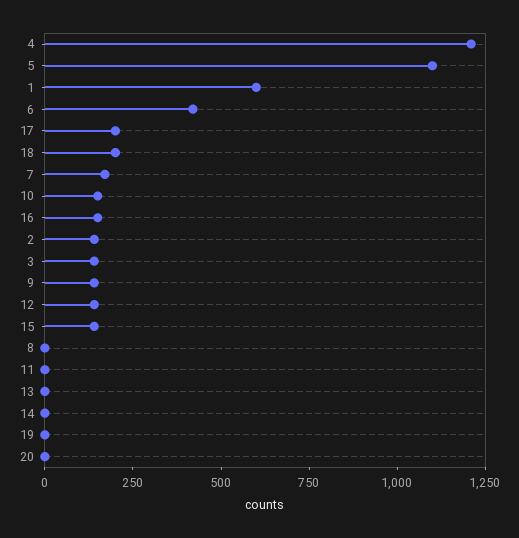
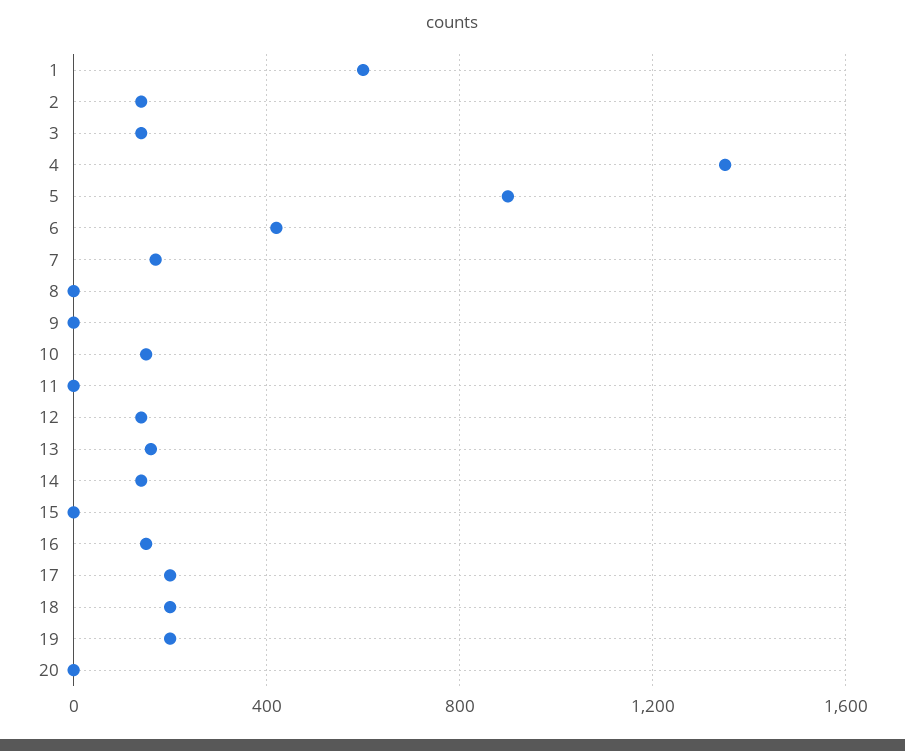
4: 1200 -> 1350
5: 1100 -> 900
9: 150 -> 0
15: 150 -> 0
13: 0 -> 150
14: 0 -> 150
19: 0 -> 200

